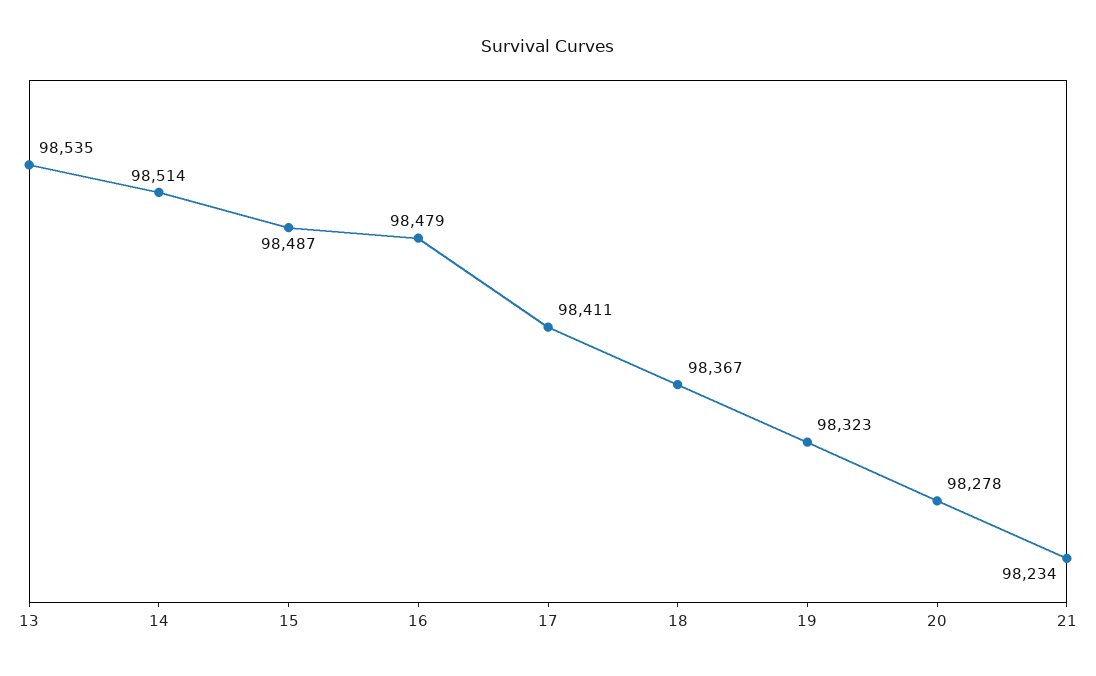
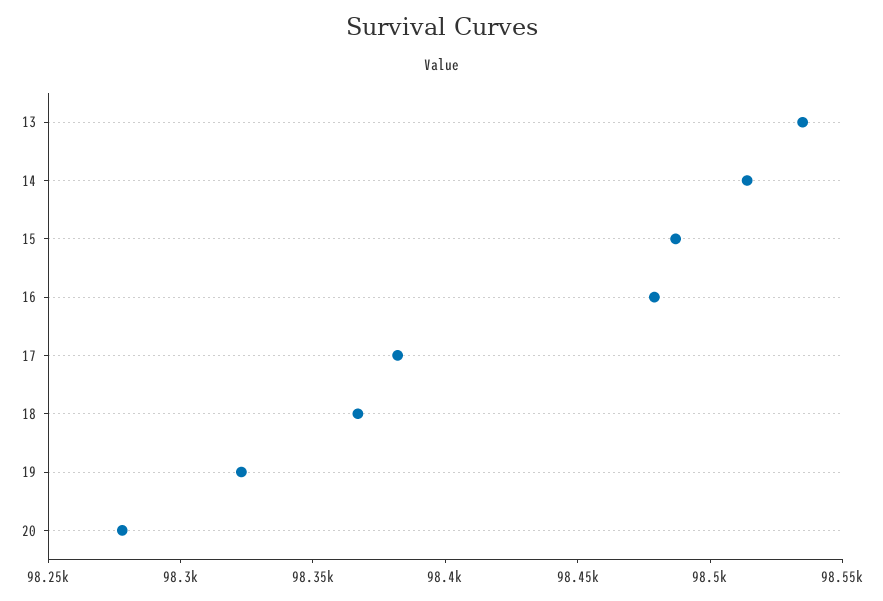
17: 98411 -> 98380
21: 98234 -> none

